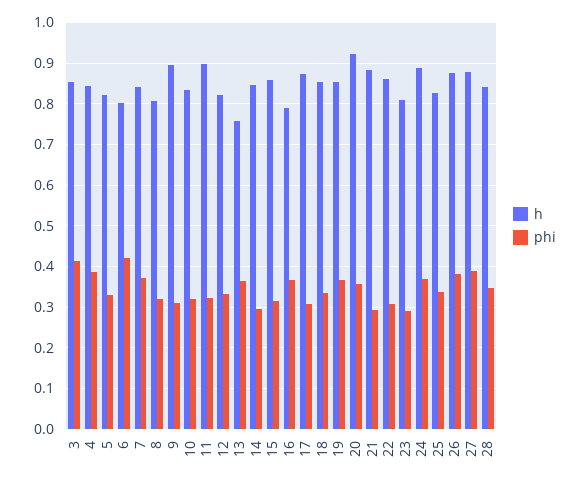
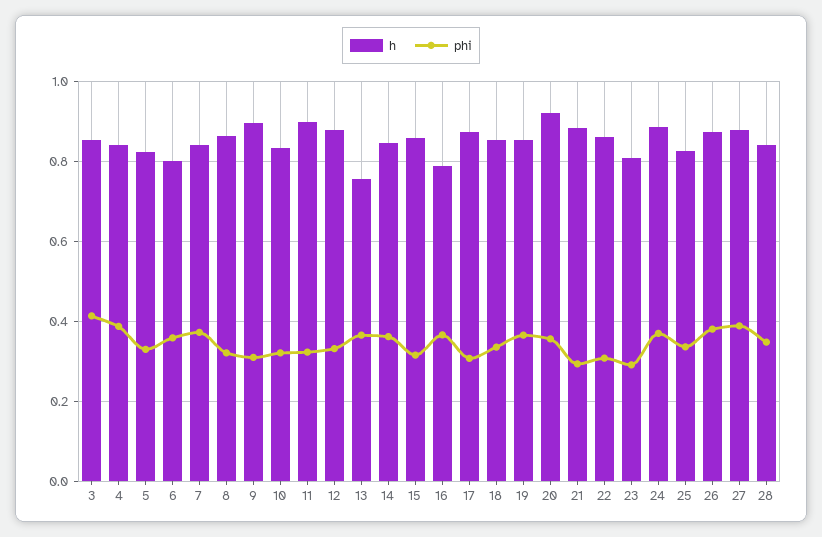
phi, 6: 0.42 -> 0.36
h, 8: 0.8 -> 0.86
h, 12: 0.82 -> 0.88
phi, 14: 0.3 -> 0.36

